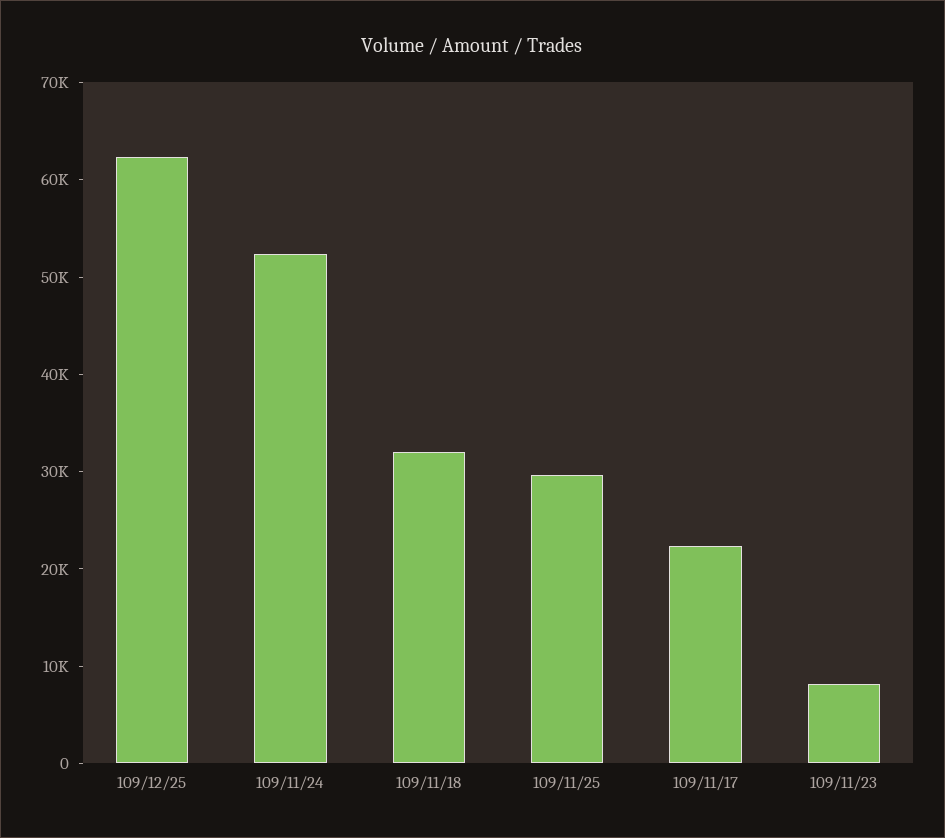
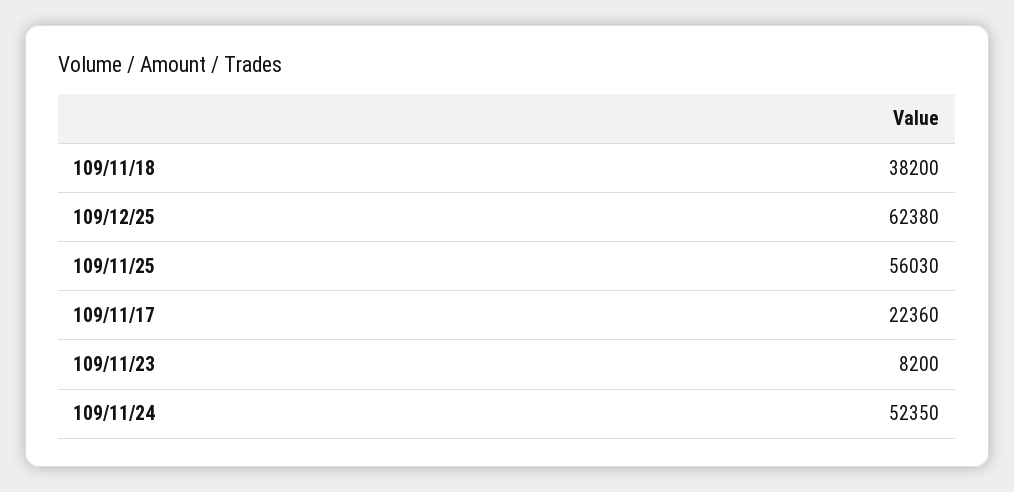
109/11/18: 32000 -> 38200
109/11/25: 30000 -> 56030

